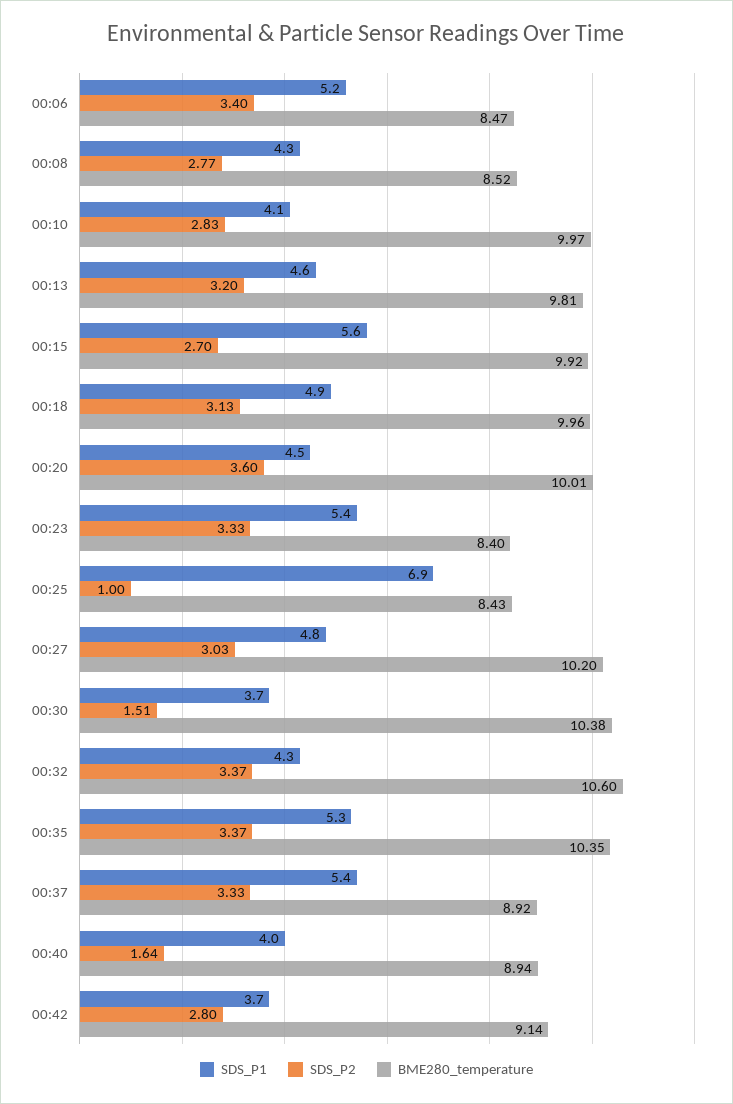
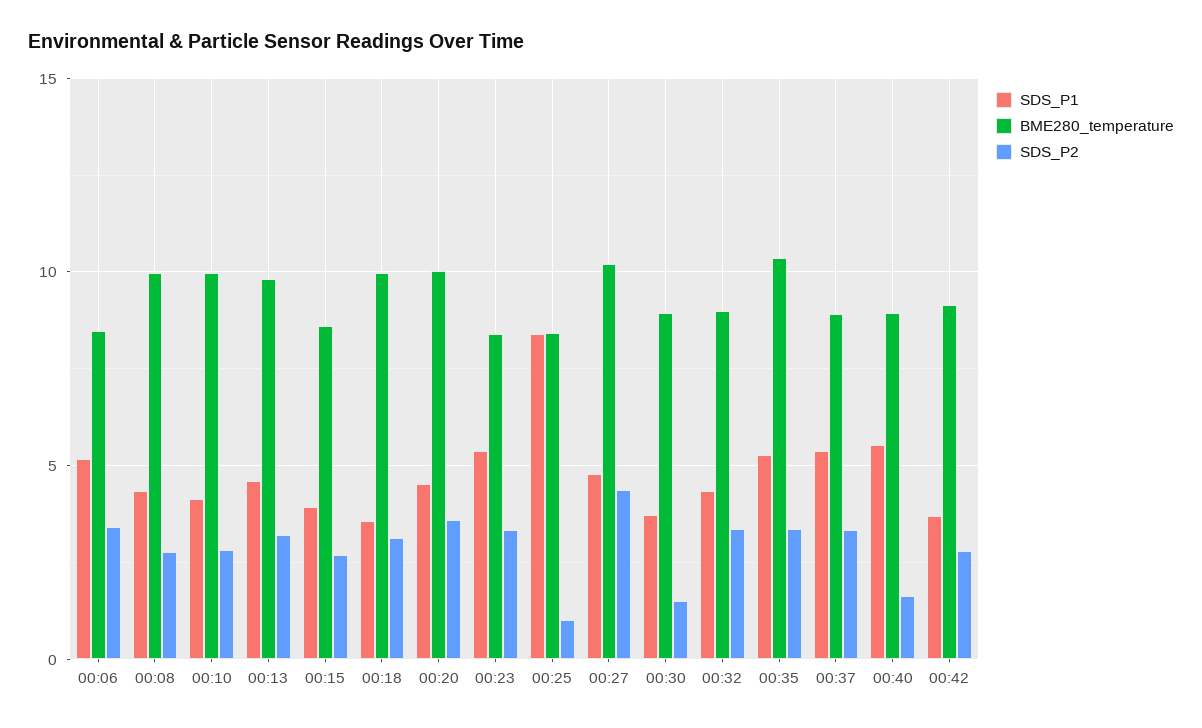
BME280_temperature, 00:08: 8.52 -> 10
SDS_P1, 00:15: 5.6 -> 4
BME280_temperature, 00:15: 9.92 -> 8.5
SDS_P1, 00:18: 4.9 -> 3.5
SDS_P1, 00:25: 6.9 -> 8.5
SDS_P2, 00:27: 3.03 -> 4.5
BME280_temperature, 00:30: 10.38 -> 9
BME280_temperature, 00:32: 10.6 -> 9
SDS_P1, 00:40: 4 -> 5.5

